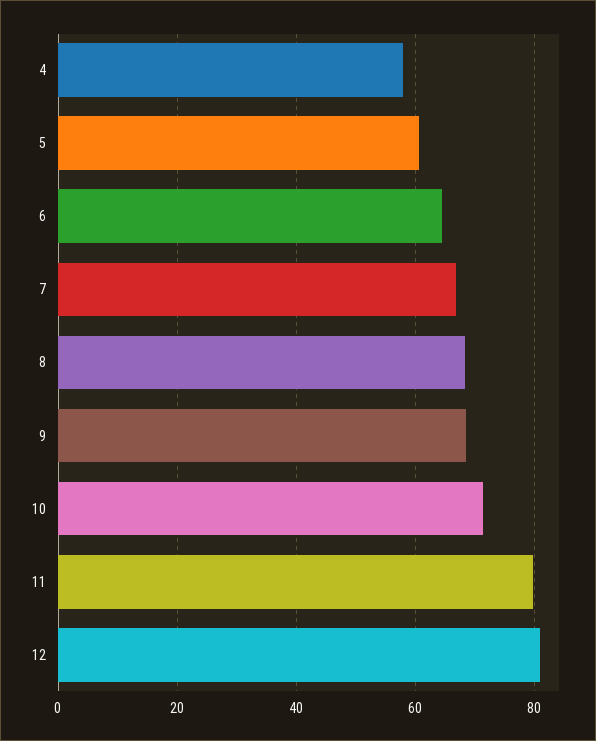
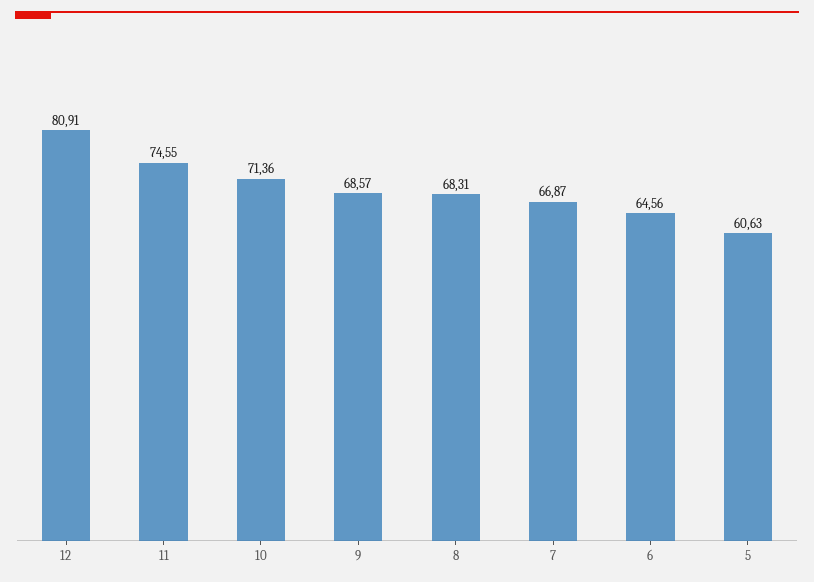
4: 58 -> none
11: 80 -> 74.55

